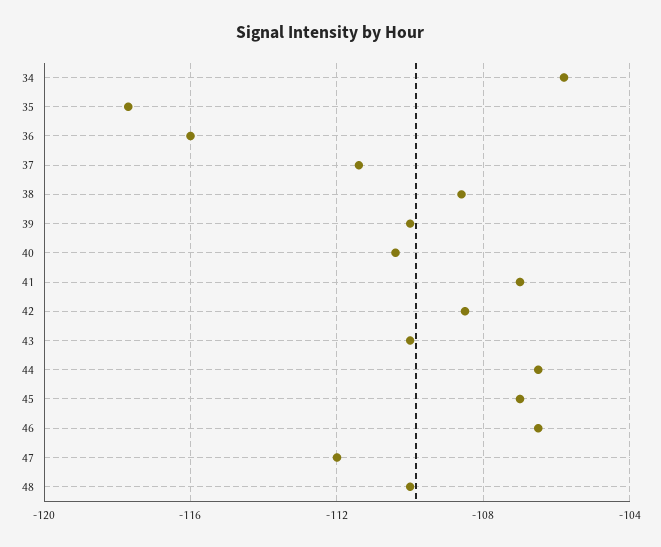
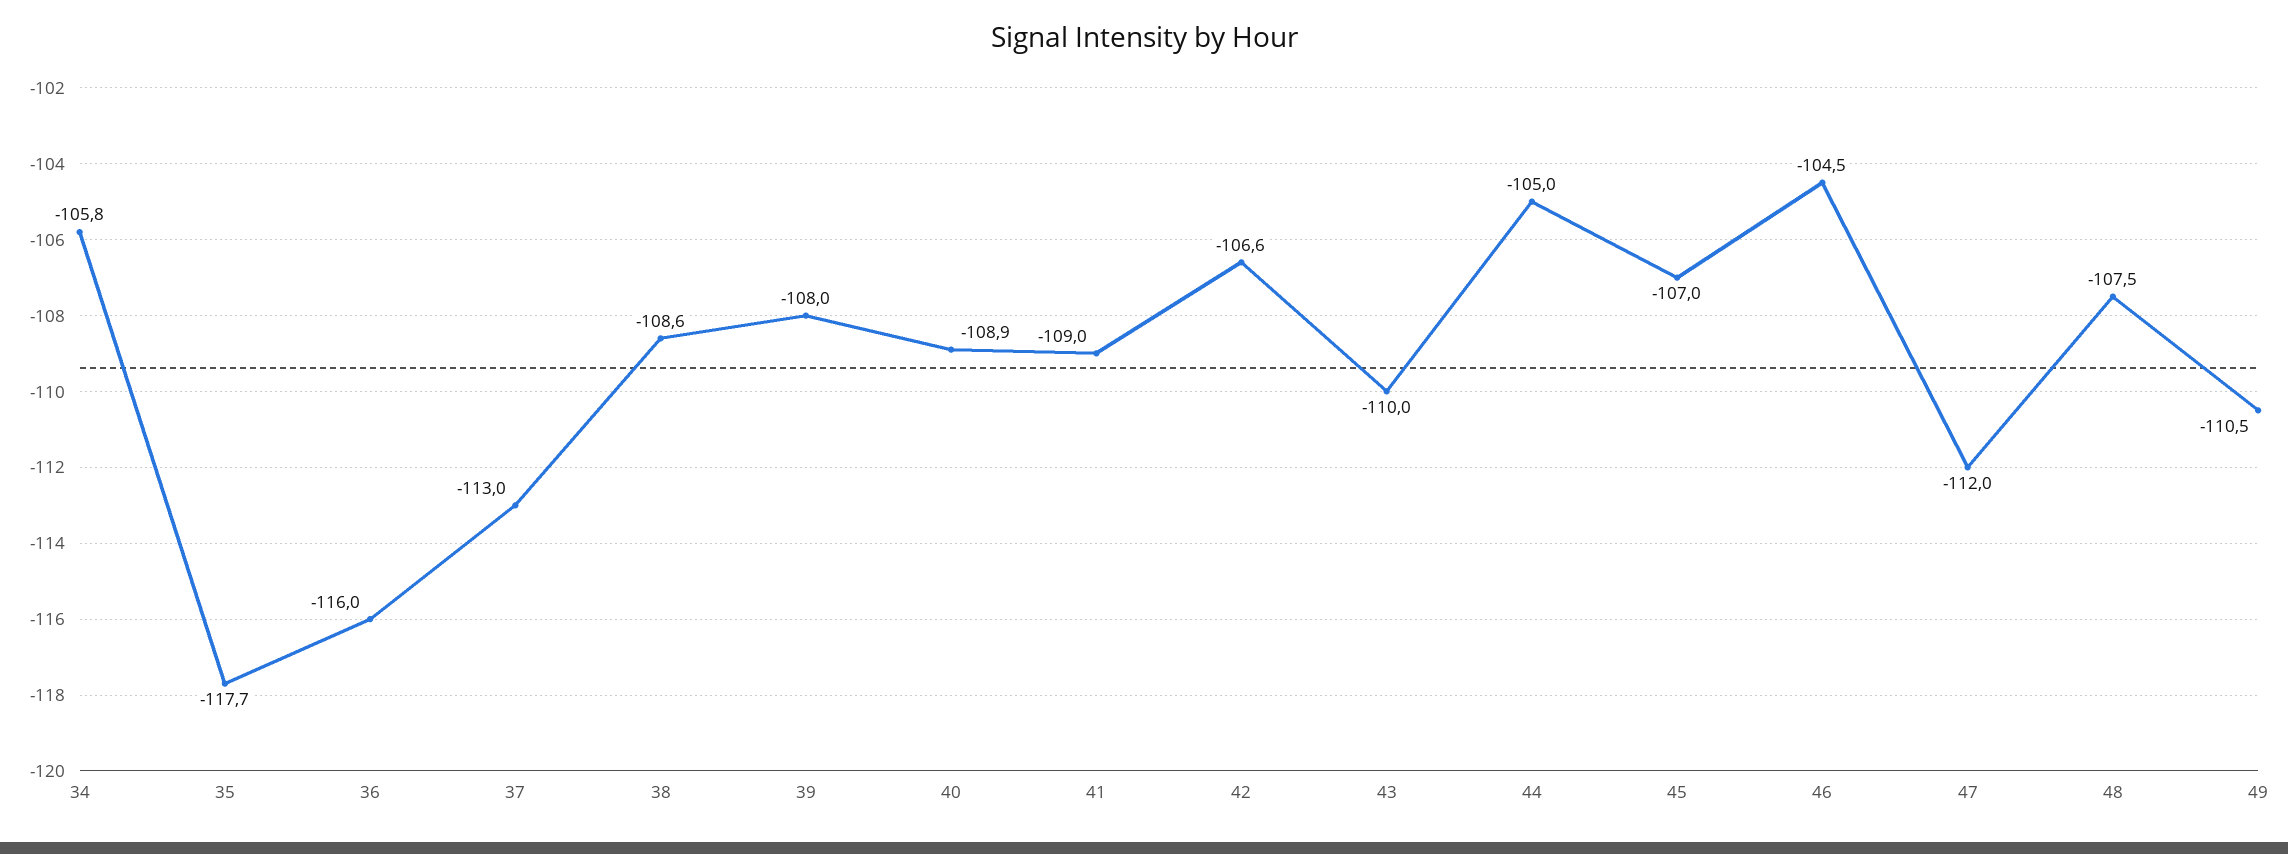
37: -111.5 -> -113
39: -110 -> -108
40: -110.5 -> -108.9
41: -107 -> -109
42: -108.5 -> -106.6
44: -106.5 -> -105
46: -106.5 -> -104.5
48: -110 -> -107.5
49: none -> -110.5

